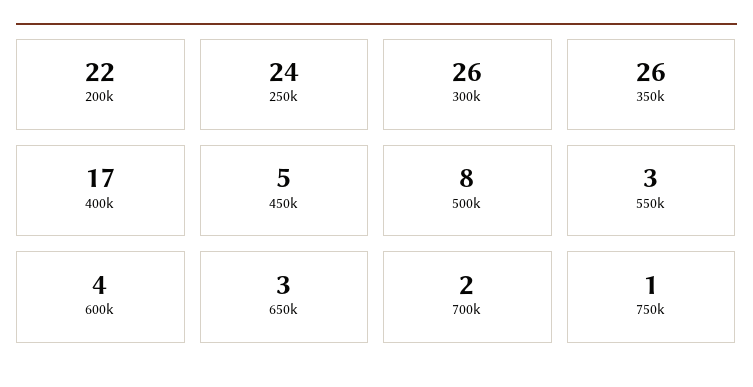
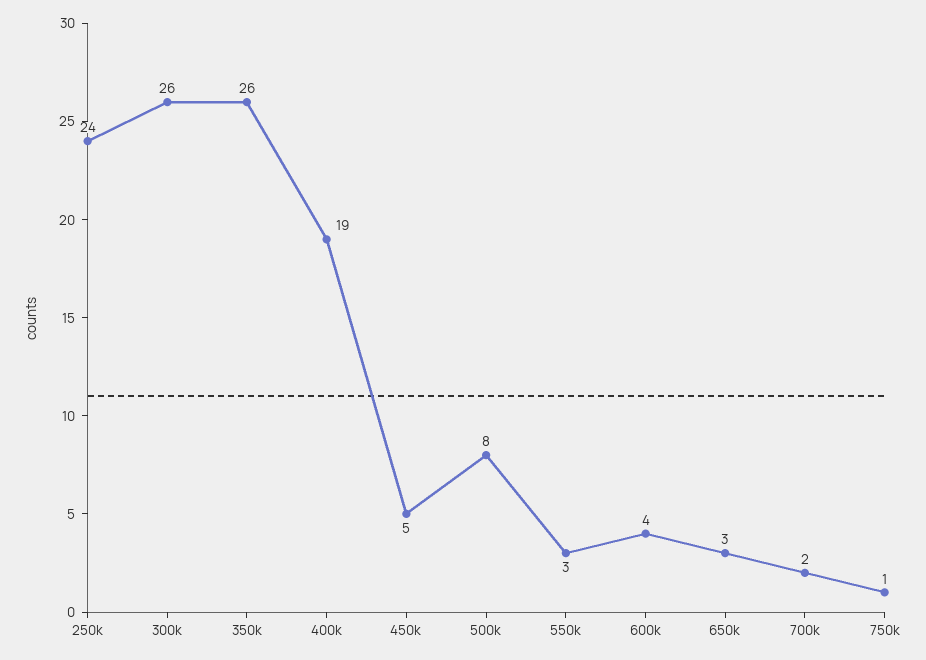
200k: 22 -> none
400k: 17 -> 19

